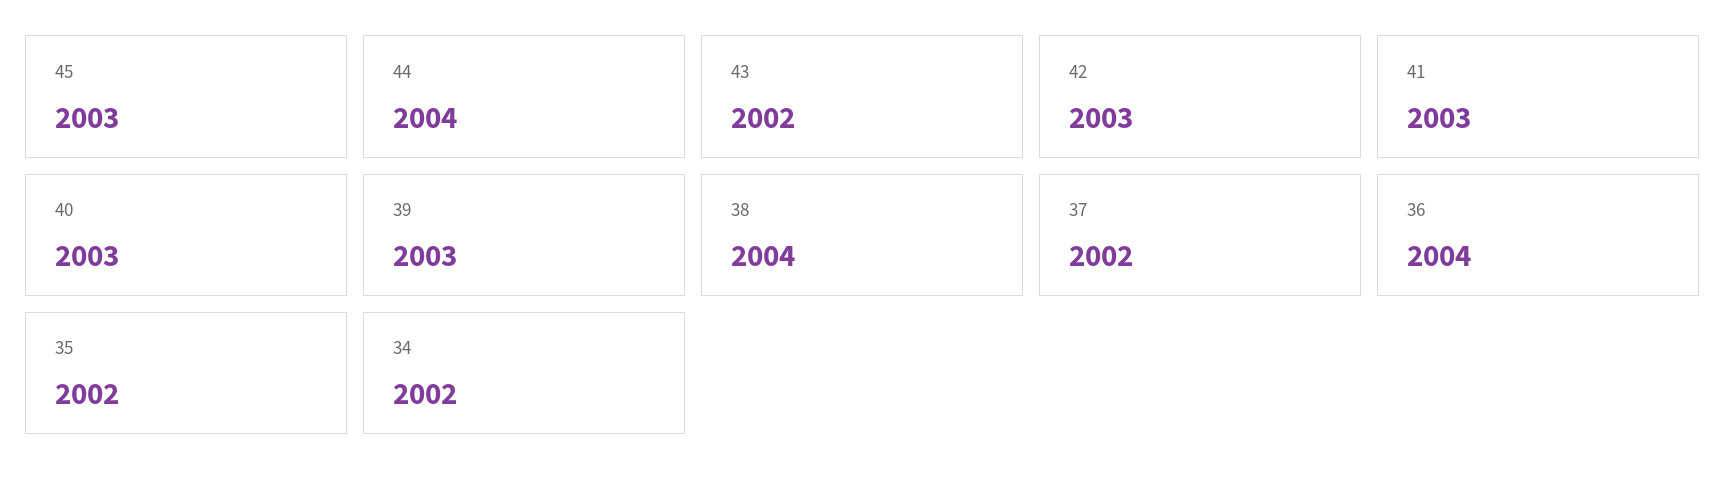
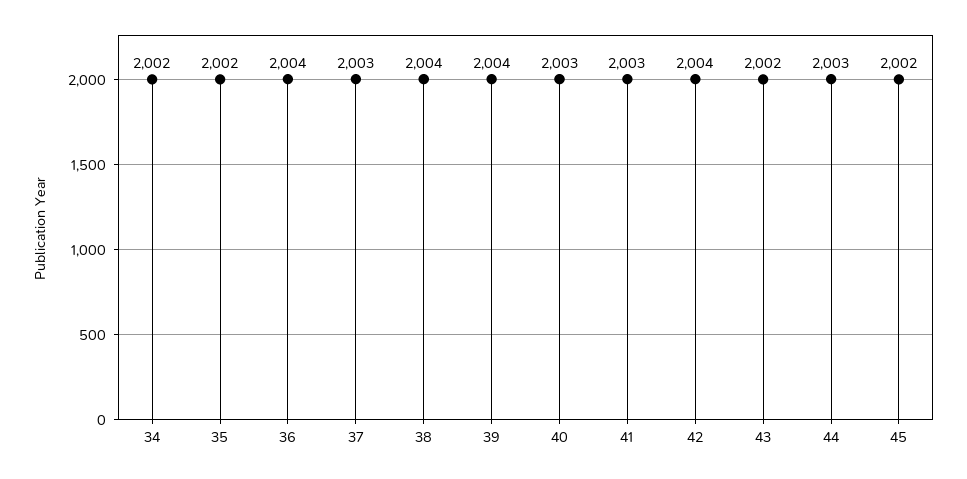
45: 2003 -> 2002
44: 2004 -> 2003
42: 2003 -> 2004
39: 2003 -> 2004
37: 2002 -> 2003

